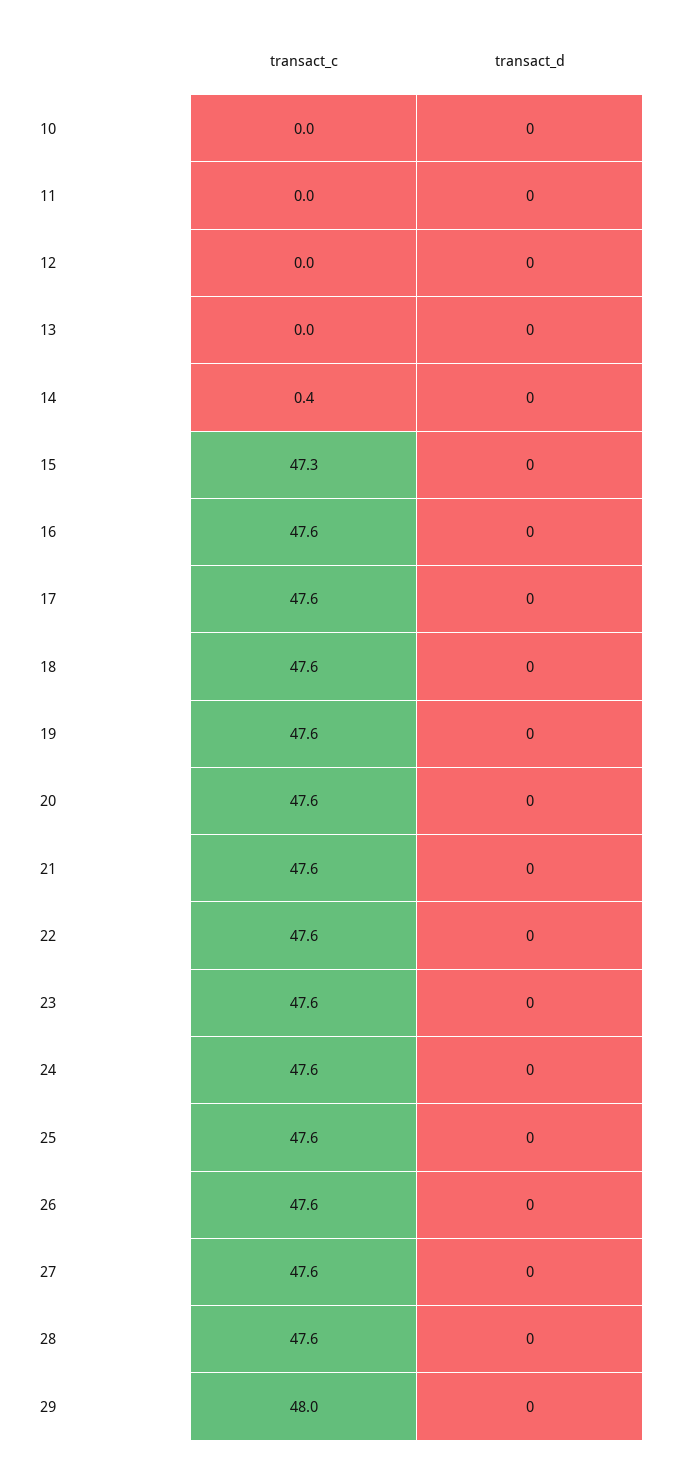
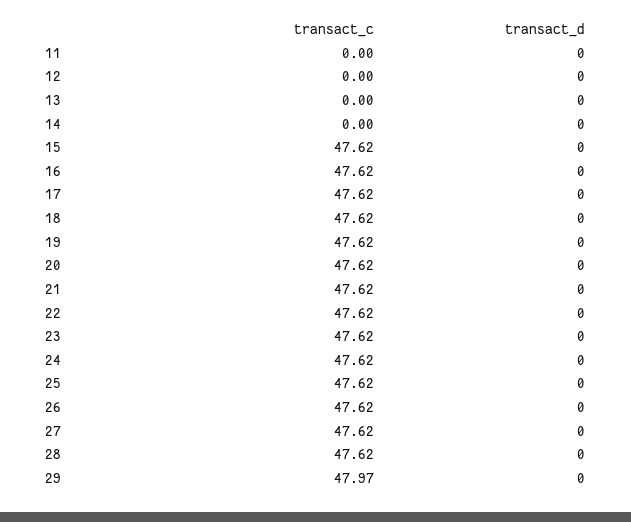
transact_c, 10: 0 -> none
transact_d, 10: 0 -> none
transact_c, 14: 0.4 -> 0
transact_c, 15: 47.3 -> 47.62

